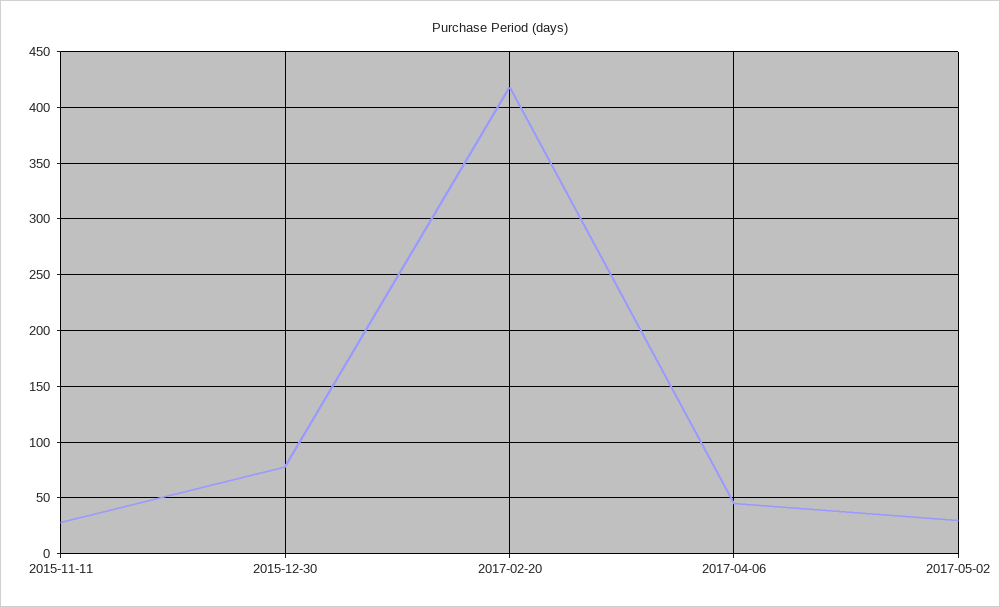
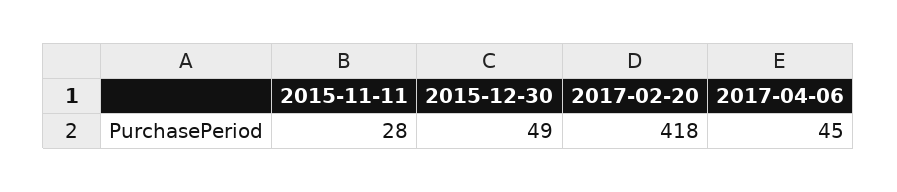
2015-12-30: 80 -> 49
2017-05-02: 30 -> none

